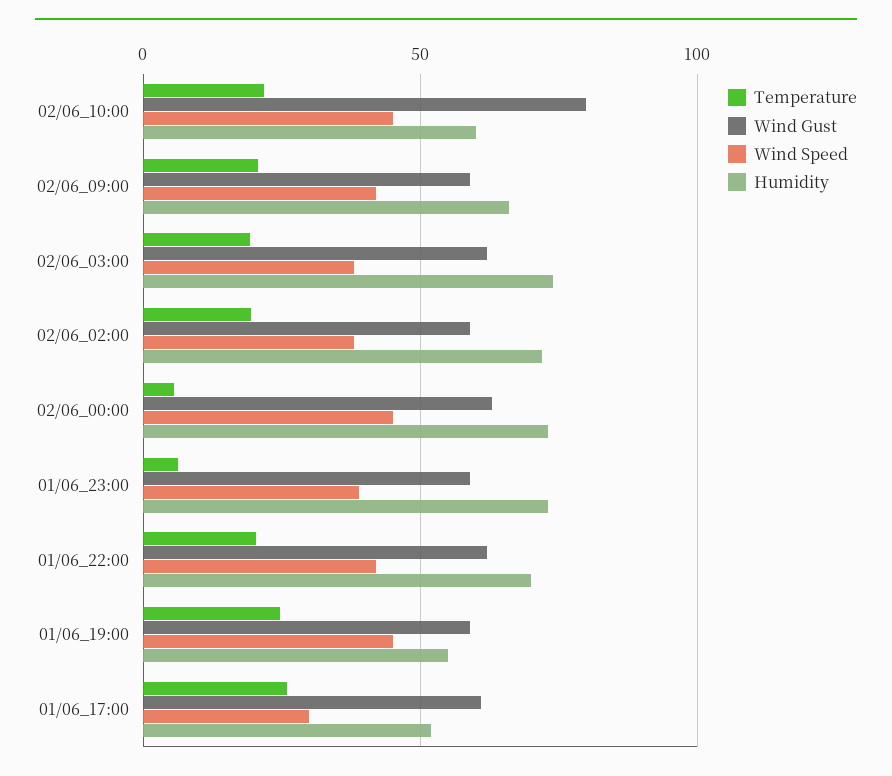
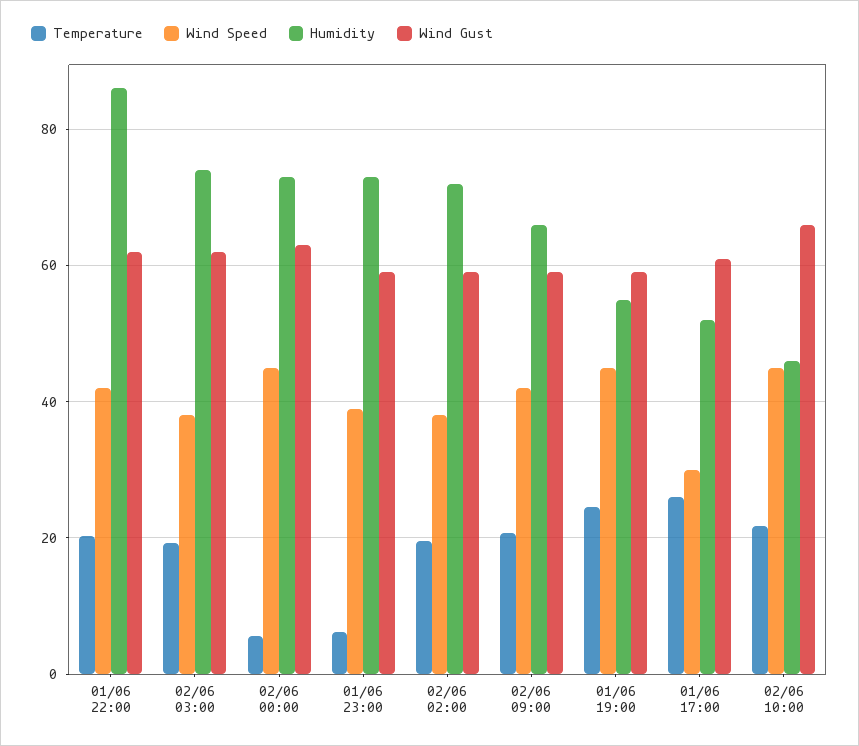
Wind Gust, 02/06_10:00: 80 -> 66
Humidity, 02/06_10:00: 60 -> 46
Humidity, 01/06_22:00: 70 -> 86

